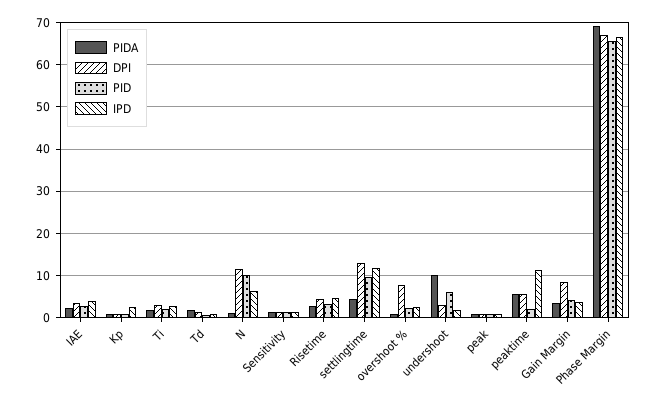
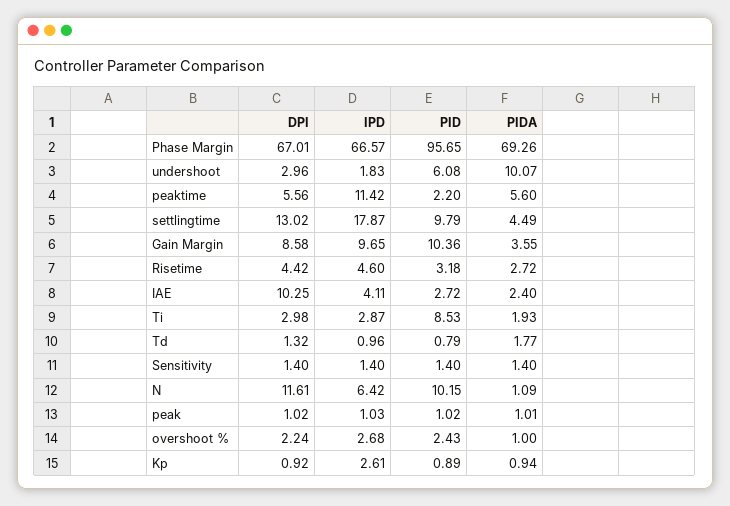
DPI, IAE: 4 -> 10.25
PID, Ti: 2 -> 8.53
IPD, settlingtime: 12 -> 17.87
DPI, overshoot %: 8 -> 2.24
PID, Gain Margin: 4 -> 10.36
IPD, Gain Margin: 4 -> 9.65
PID, Phase Margin: 66 -> 95.65

